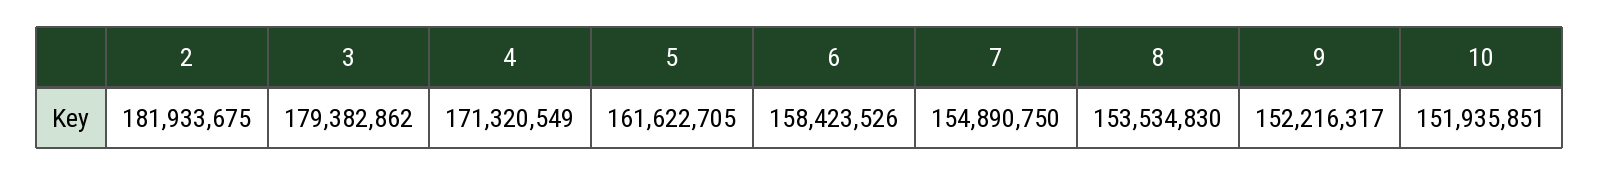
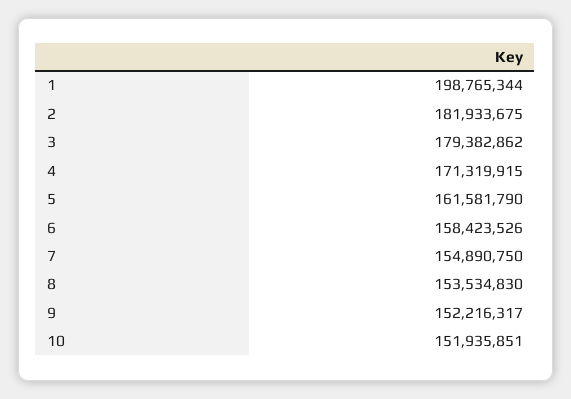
4: 171320549 -> 171319915
5: 161622705 -> 161581790
1: none -> 198765344

